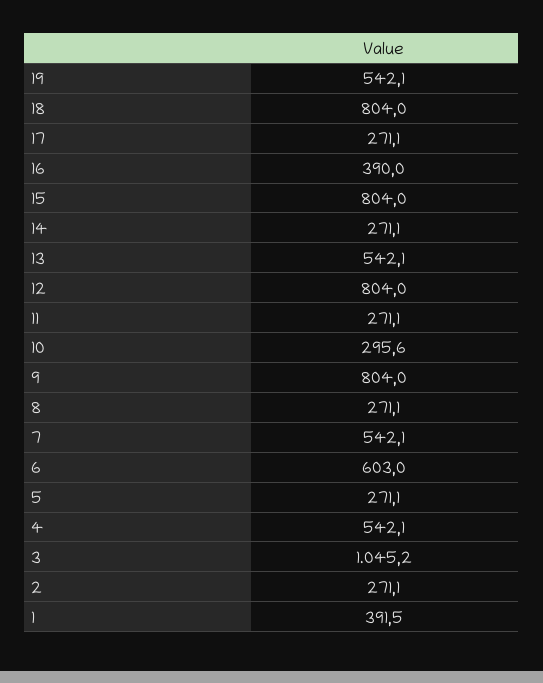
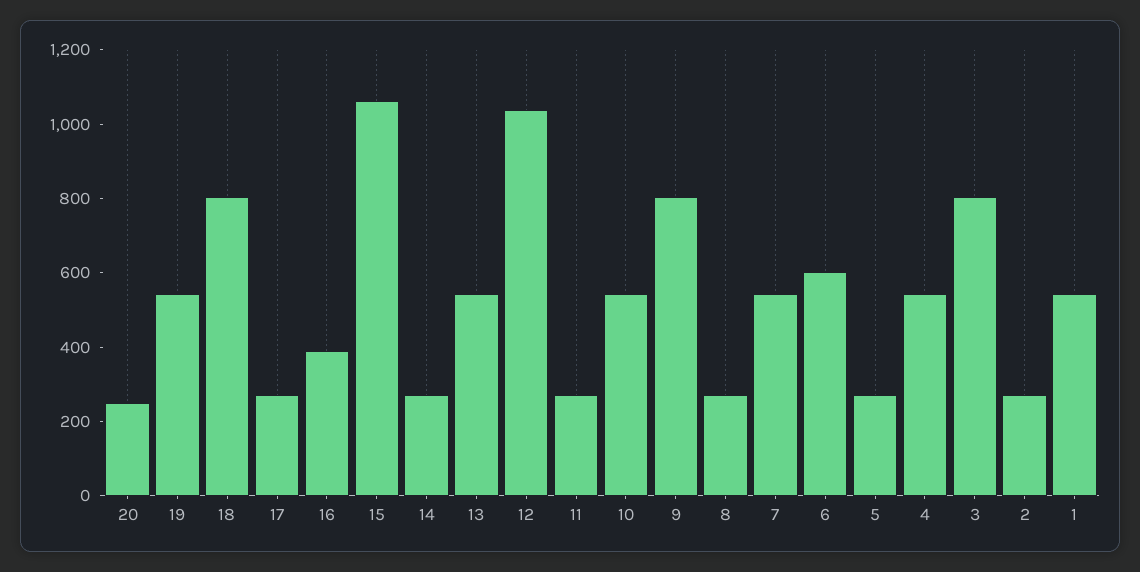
15: 804 -> 1050
12: 804 -> 1050
10: 295.6 -> 550
3: 1045.2 -> 800
1: 391.5 -> 550
20: none -> 250

